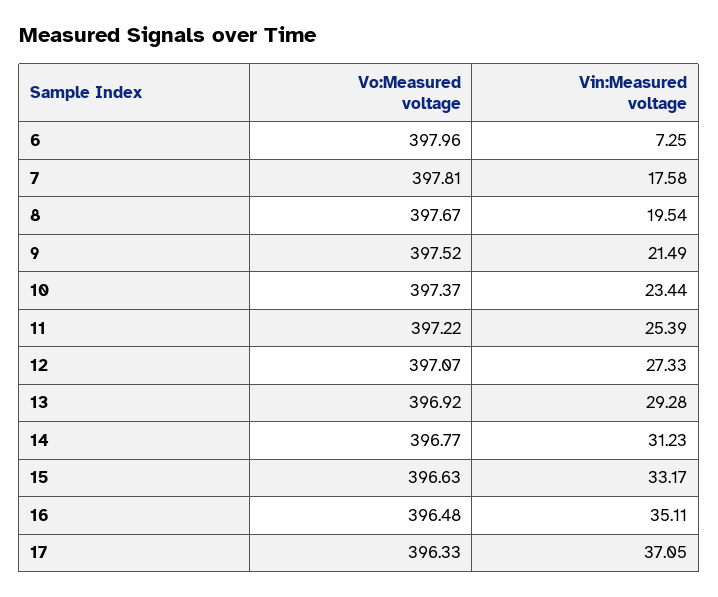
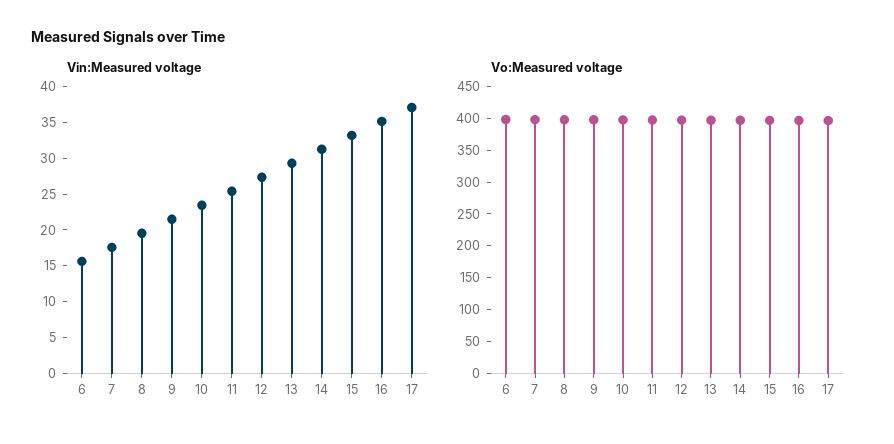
Vin:Measured voltage, 6: 7.25 -> 15

